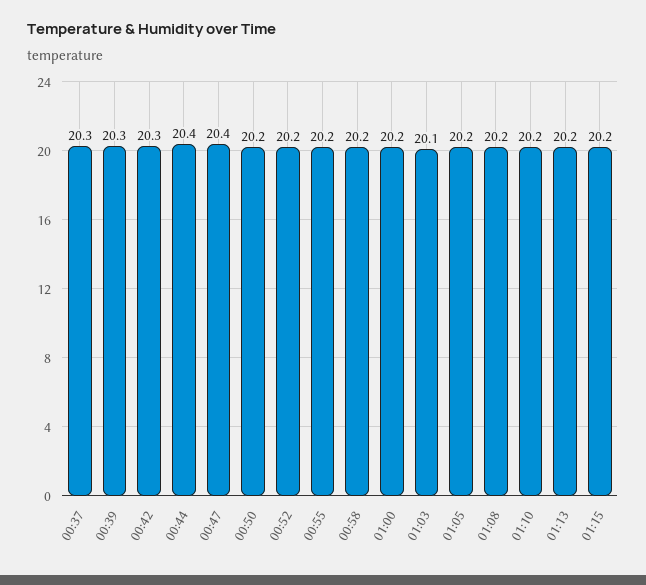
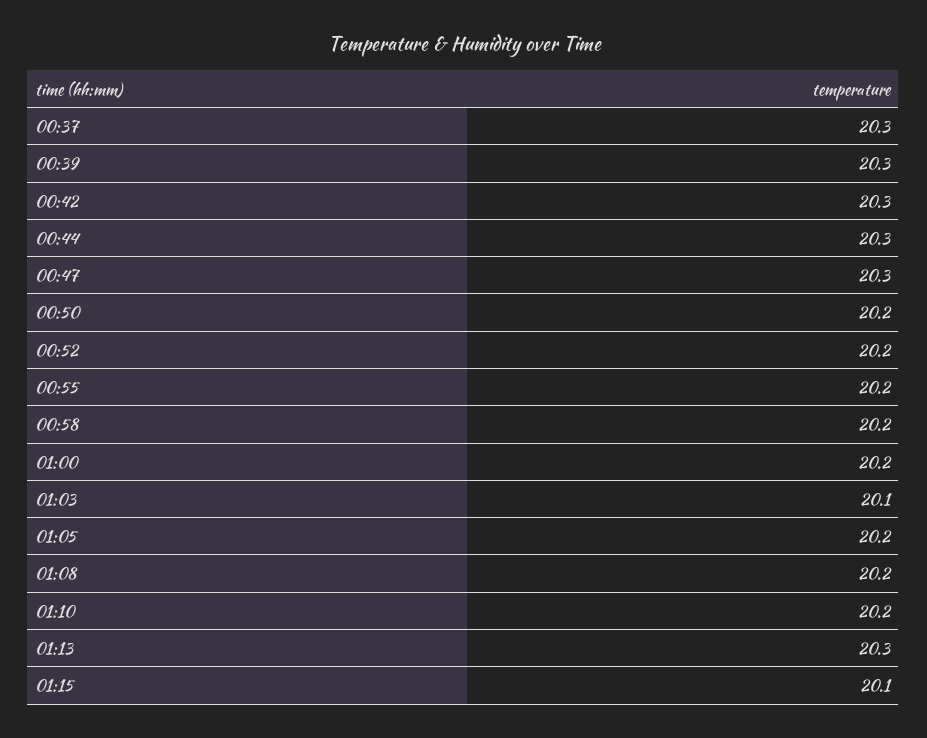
00:44: 20.4 -> 20.3
00:47: 20.4 -> 20.3
01:13: 20.2 -> 20.3
01:15: 20.2 -> 20.1

